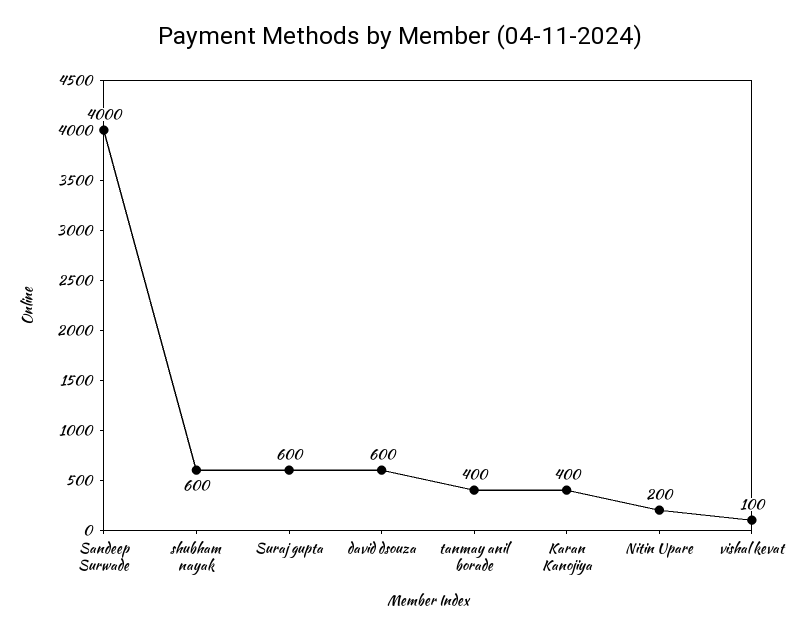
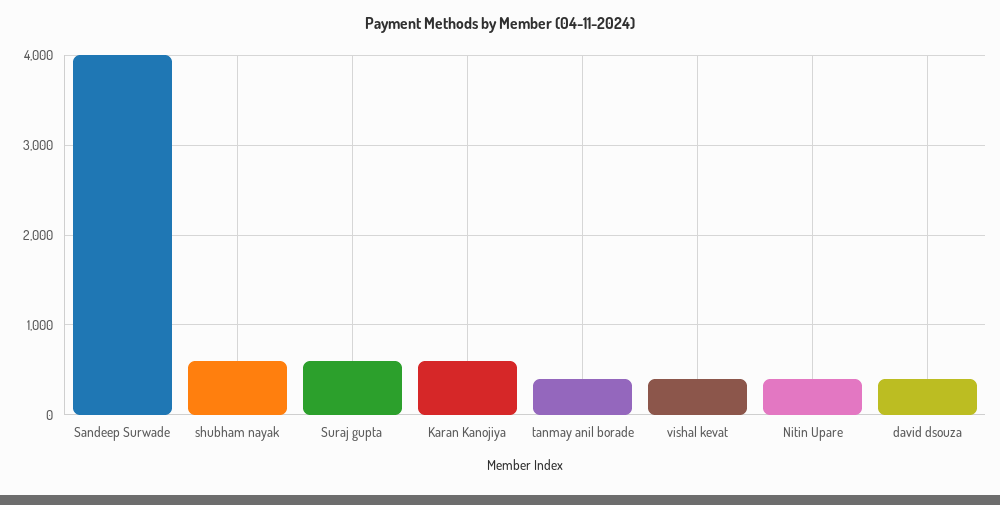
david dsouza: 600 -> 400
Karan Kanojiya: 400 -> 600
Nitin Upare: 200 -> 400
vishal kevat: 100 -> 400

